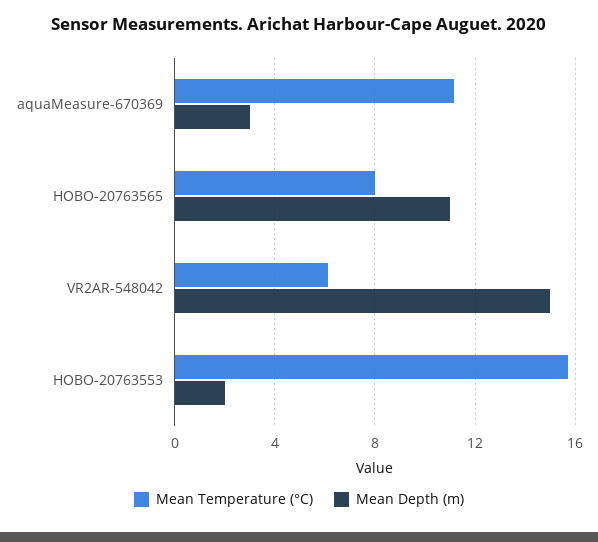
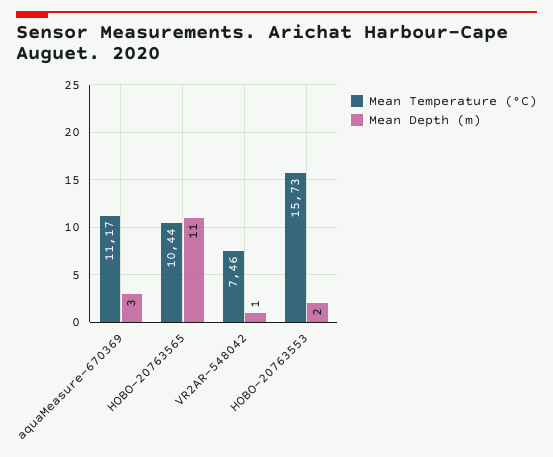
Mean Temperature (°C), HOBO-20763565: 8 -> 10.44
Mean Temperature (°C), VR2AR-548042: 6 -> 7.46
Mean Depth (m), VR2AR-548042: 15 -> 1

